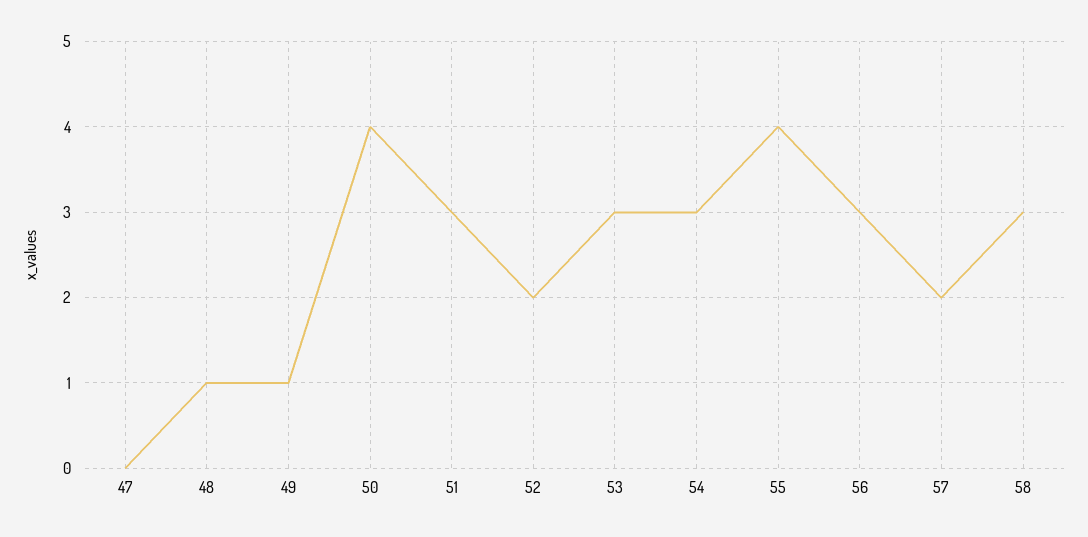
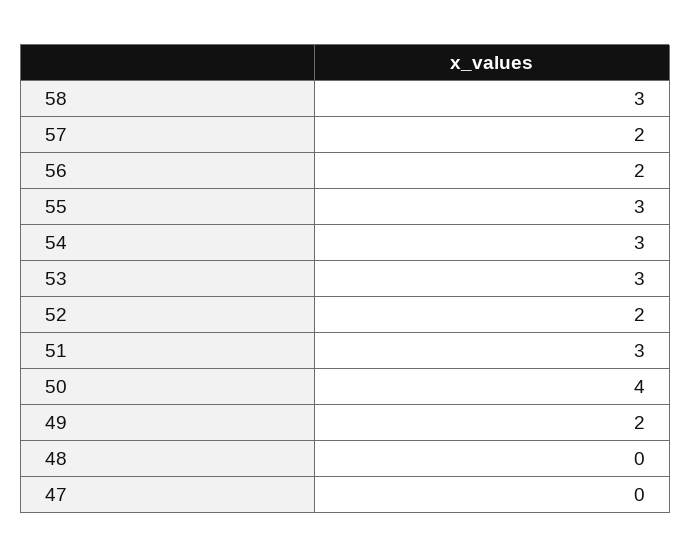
48: 1 -> 0
49: 1 -> 2
55: 4 -> 3
56: 3 -> 2

